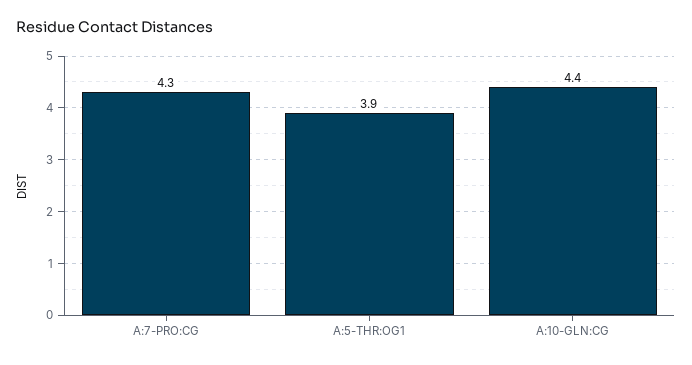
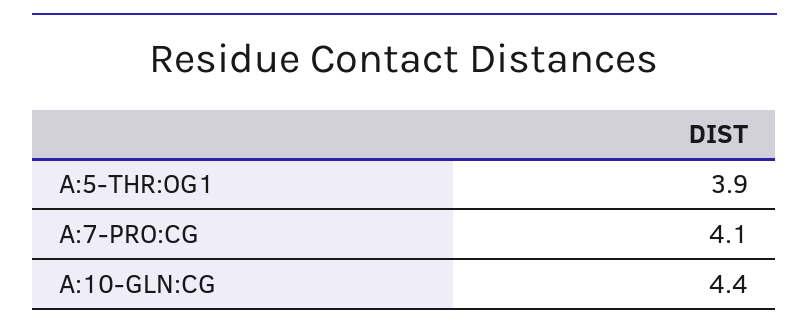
A:7-PRO:CG: 4.3 -> 4.1

